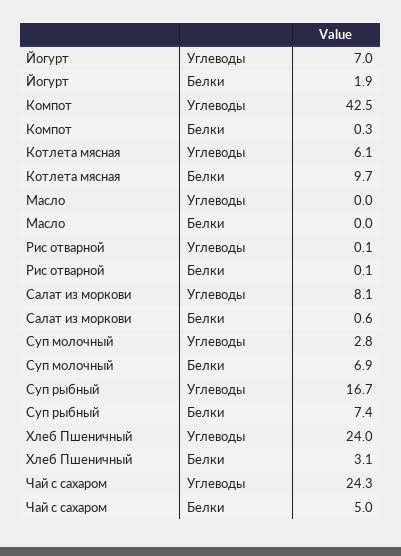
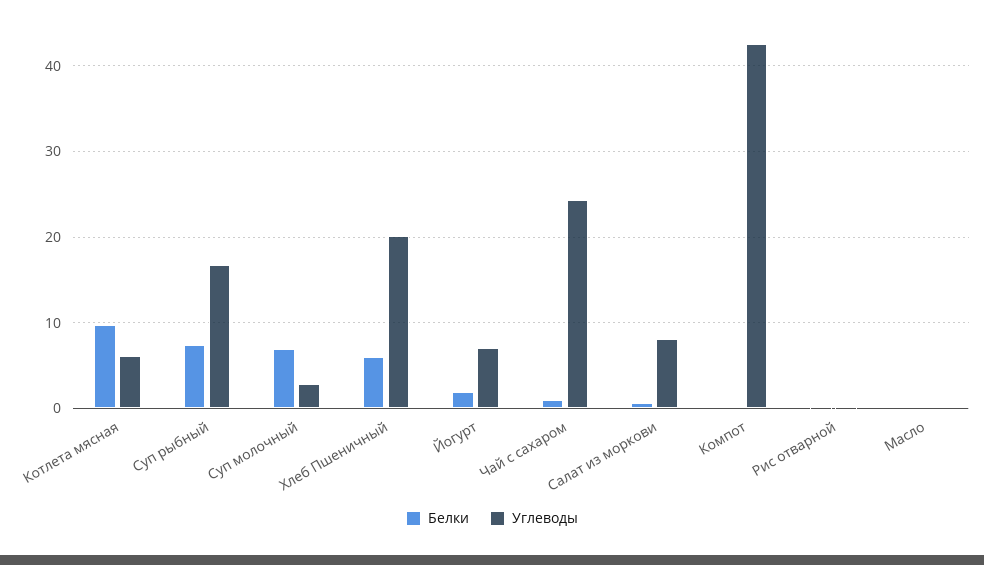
Углеводы, Хлеб Пшеничный: 24 -> 20
Белки, Хлеб Пшеничный: 3.1 -> 6
Белки, Чай с сахаром: 5 -> 1

